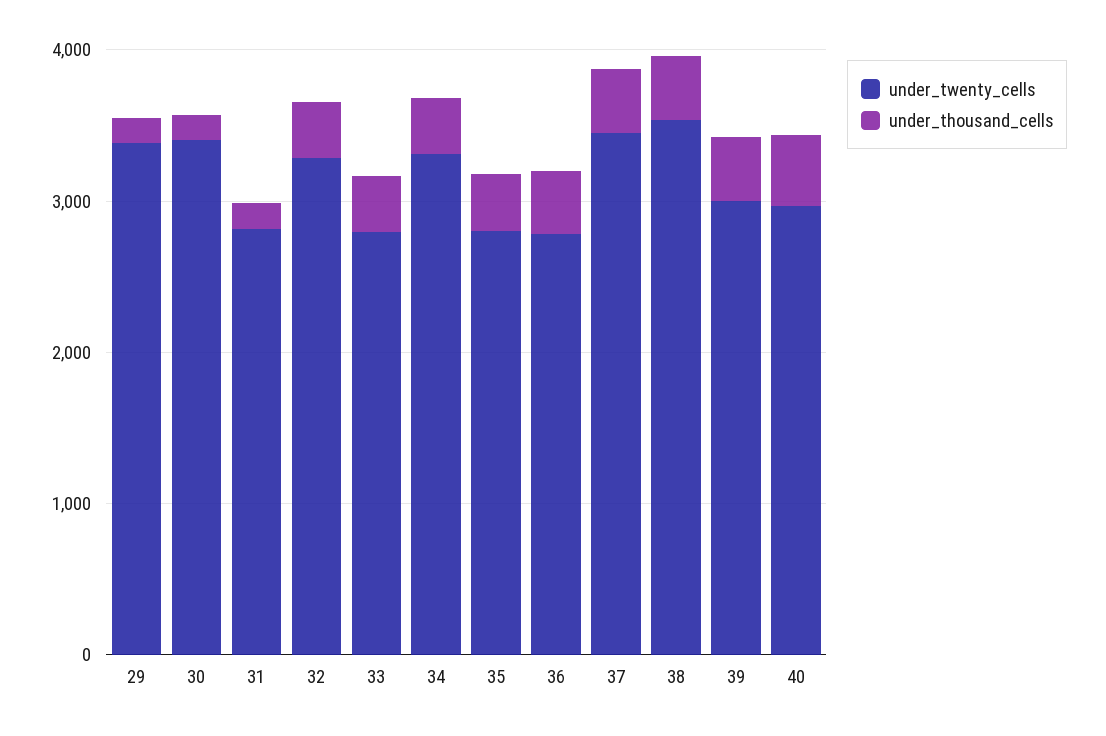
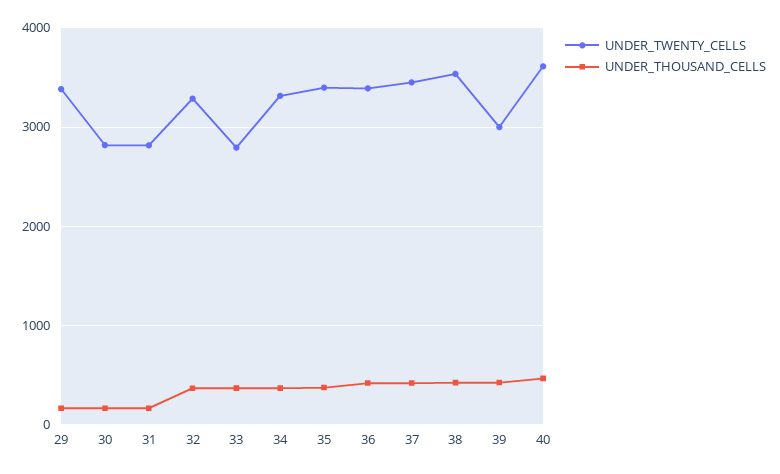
under_twenty_cells, 30: 3400 -> 2800
under_twenty_cells, 35: 2800 -> 3400
under_twenty_cells, 36: 2800 -> 3400
under_twenty_cells, 40: 3000 -> 3600

